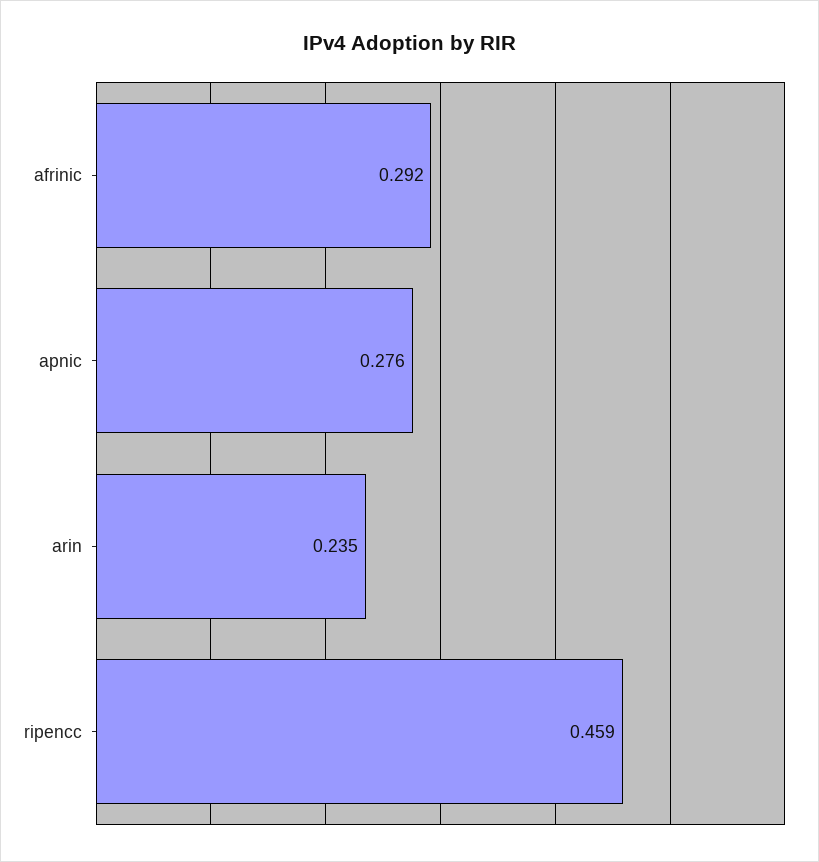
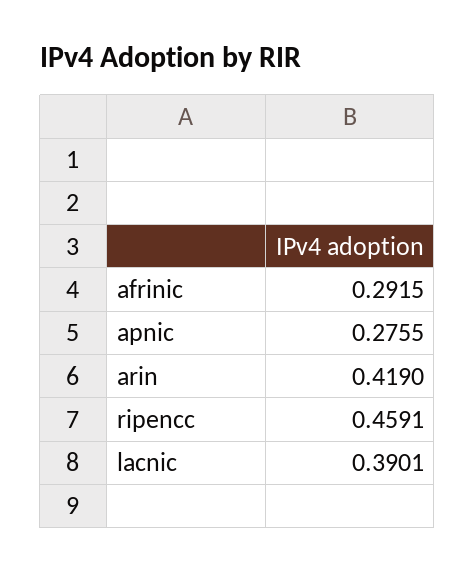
arin: 0.235 -> 0.419
lacnic: none -> 0.3901

